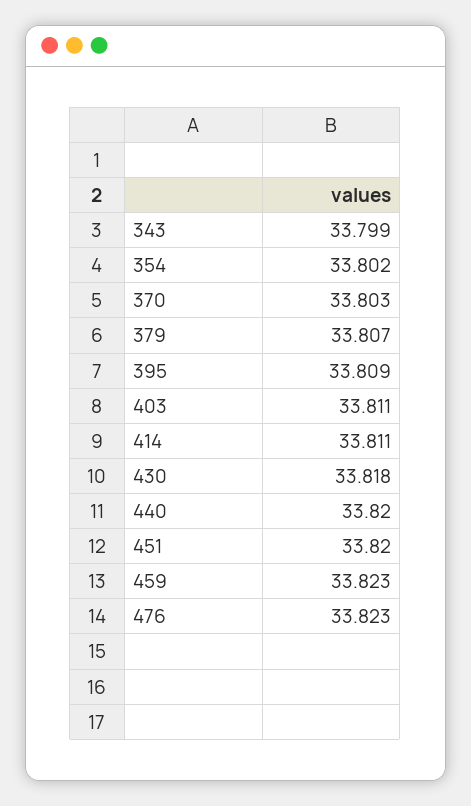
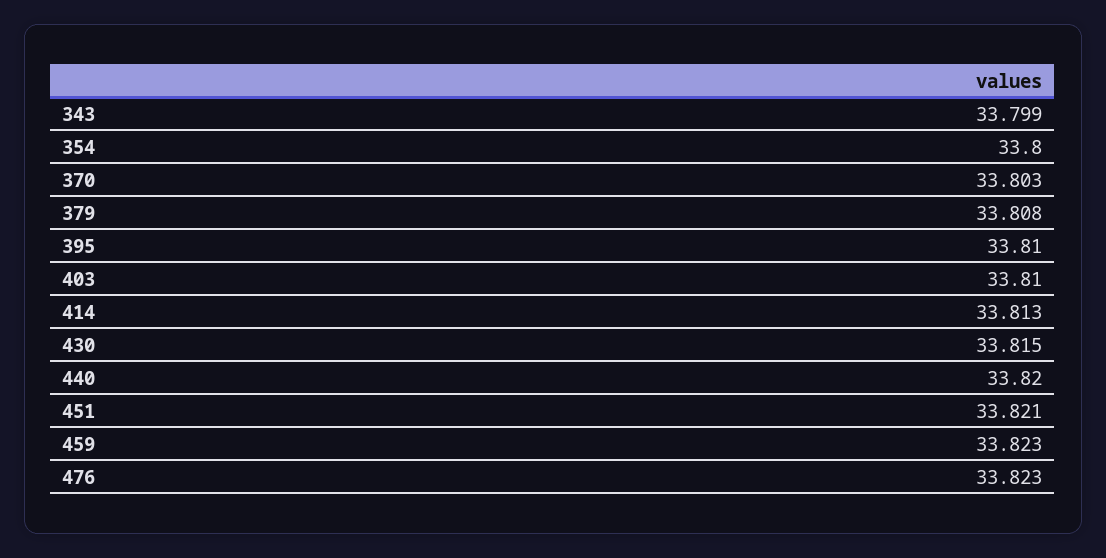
354: 33.802 -> 33.8
379: 33.807 -> 33.808
395: 33.809 -> 33.81
403: 33.811 -> 33.81
414: 33.811 -> 33.813
430: 33.818 -> 33.815
451: 33.82 -> 33.821

